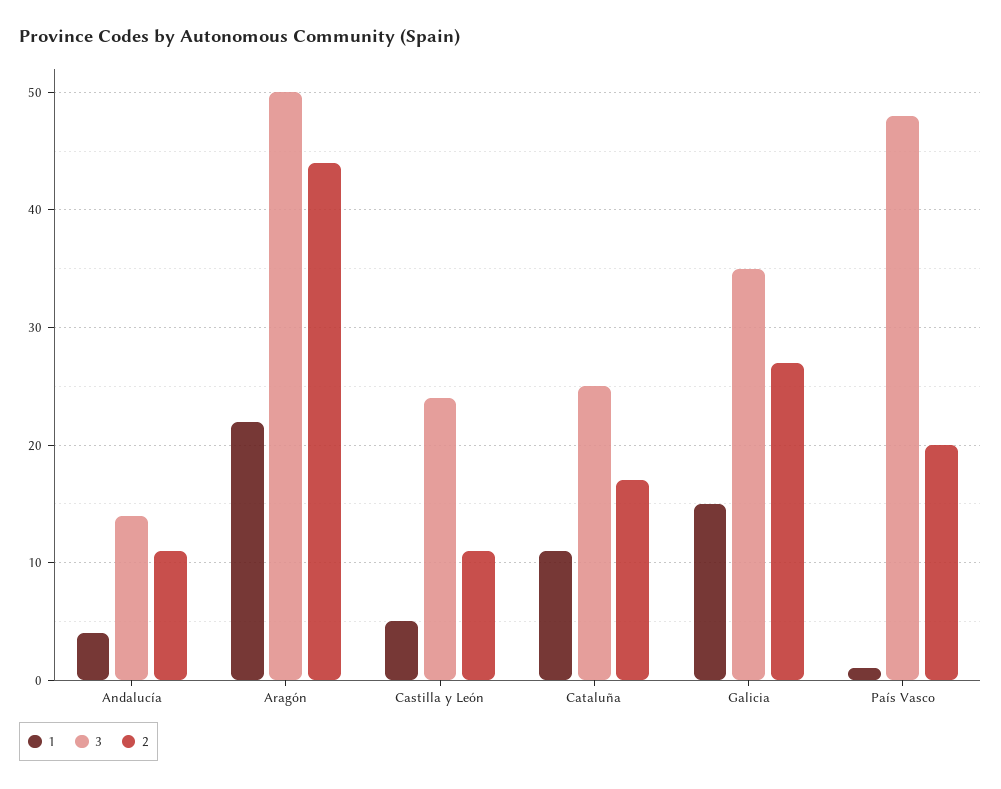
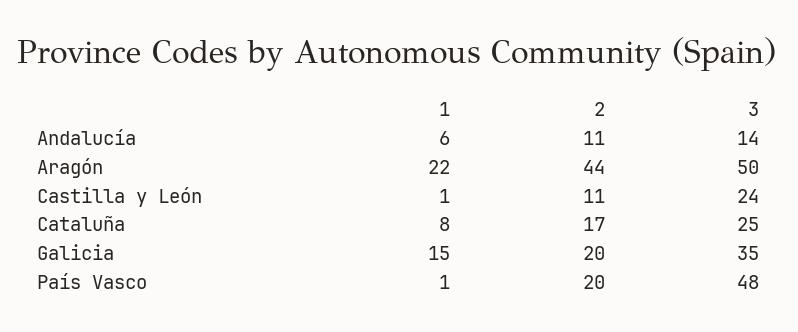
1, Andalucía: 4 -> 6
1, Castilla y León: 5 -> 1
1, Cataluña: 11 -> 8
2, Galicia: 27 -> 20

